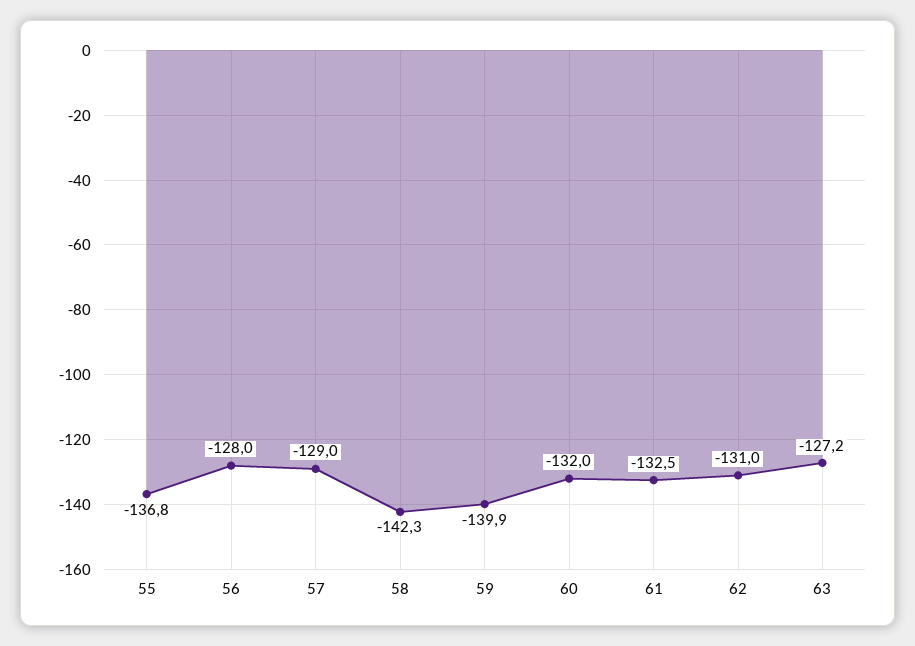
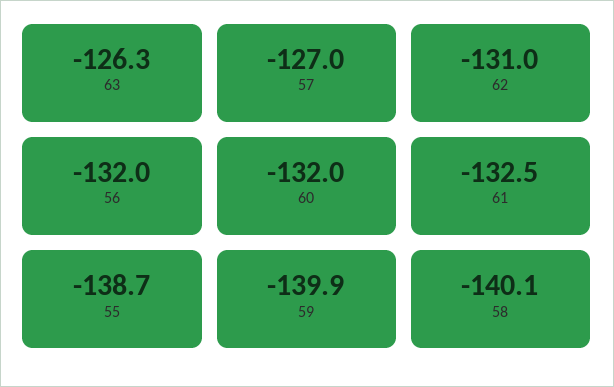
55: -136.8 -> -138.7
56: -128 -> -132
57: -129 -> -127
58: -142.3 -> -140.1
63: -127.2 -> -126.3

